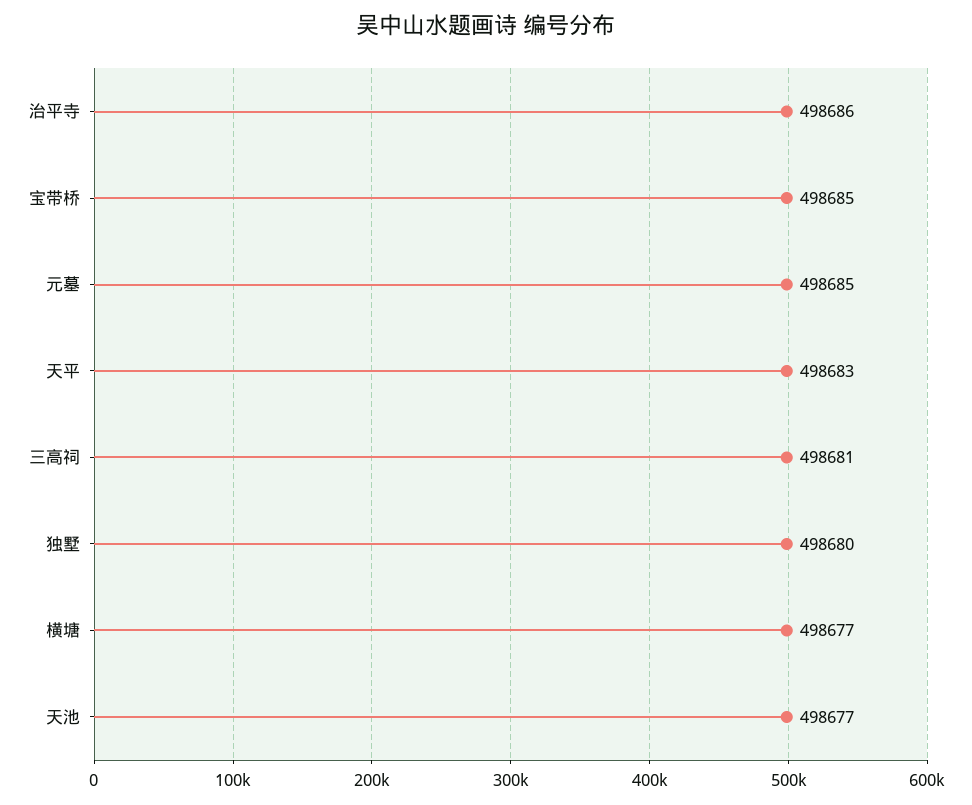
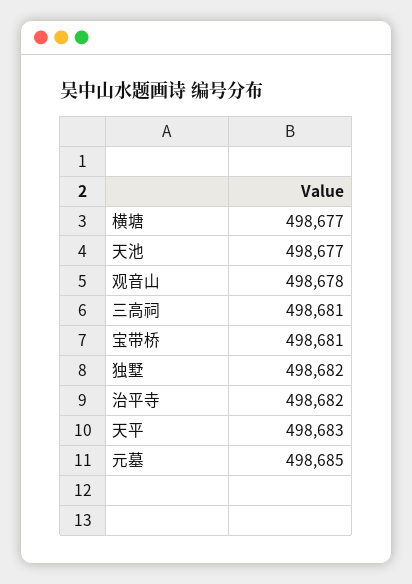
治平寺: 498686 -> 498682
宝带桥: 498685 -> 498681
独墅: 498680 -> 498682
观音山: none -> 498678

